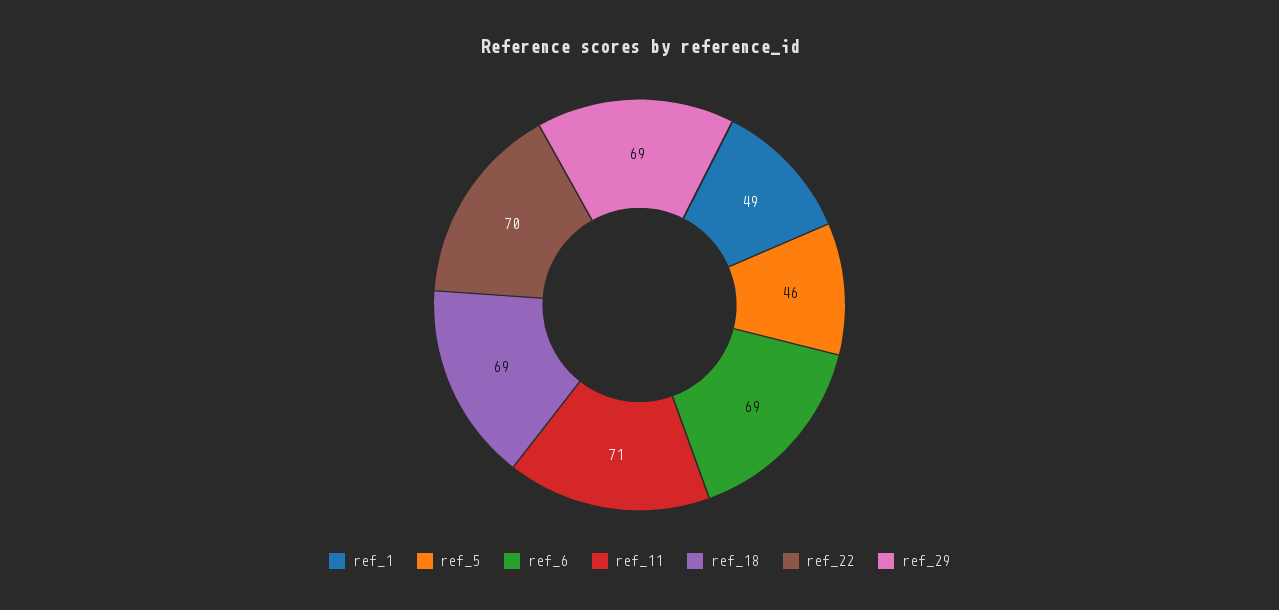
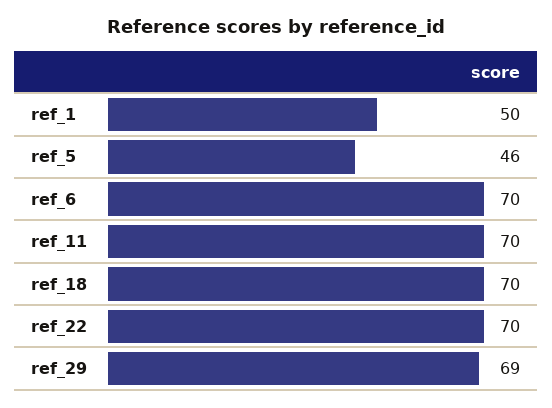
ref_1: 49 -> 50
ref_6: 69 -> 70
ref_11: 71 -> 70
ref_18: 69 -> 70

